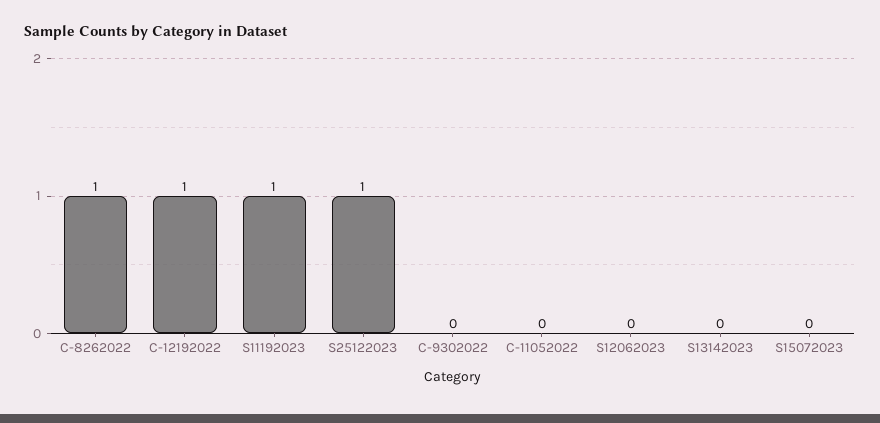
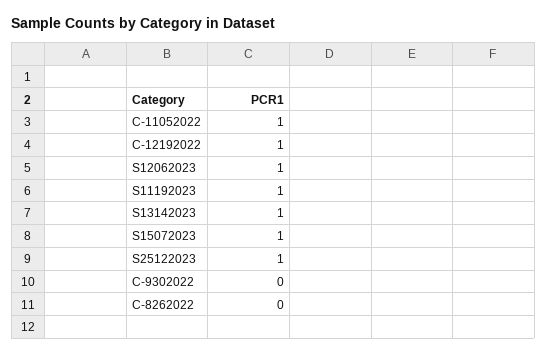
C-8262022: 1 -> 0
C-11052022: 0 -> 1
S12062023: 0 -> 1
S13142023: 0 -> 1
S15072023: 0 -> 1

